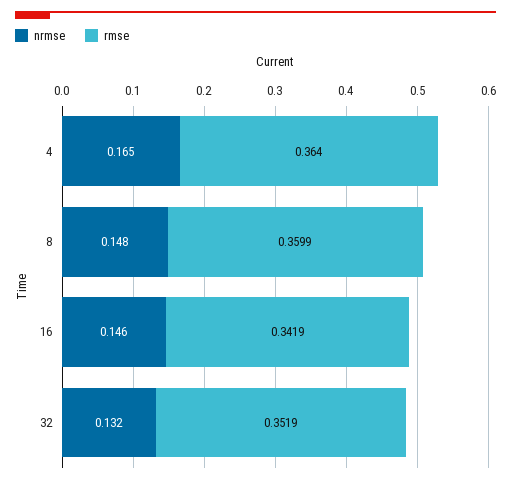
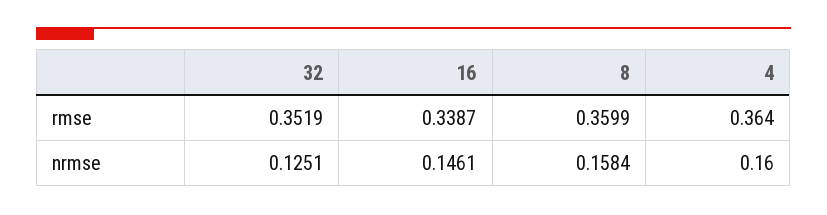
nrmse, 4: 0.165 -> 0.16
nrmse, 8: 0.148 -> 0.1584
rmse, 16: 0.3419 -> 0.3387
nrmse, 32: 0.132 -> 0.1251

